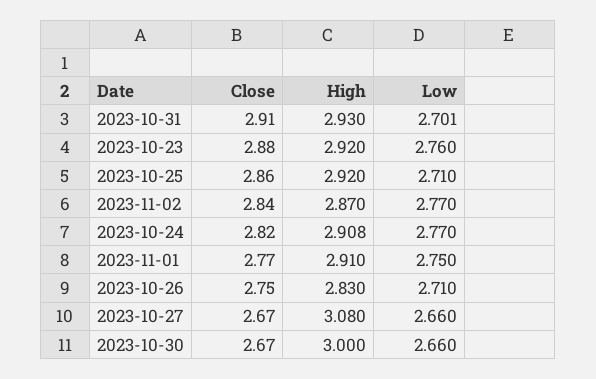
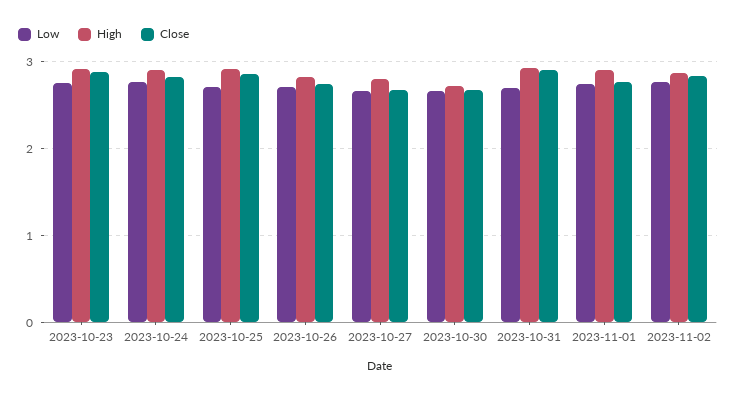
High, 2023-10-27: 3.08 -> 2.8
High, 2023-10-30: 3 -> 2.7

